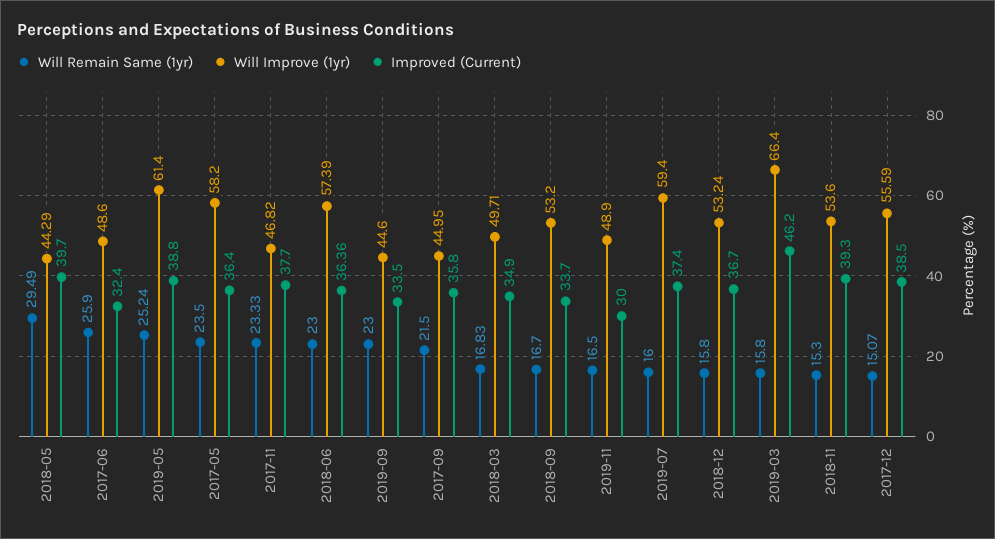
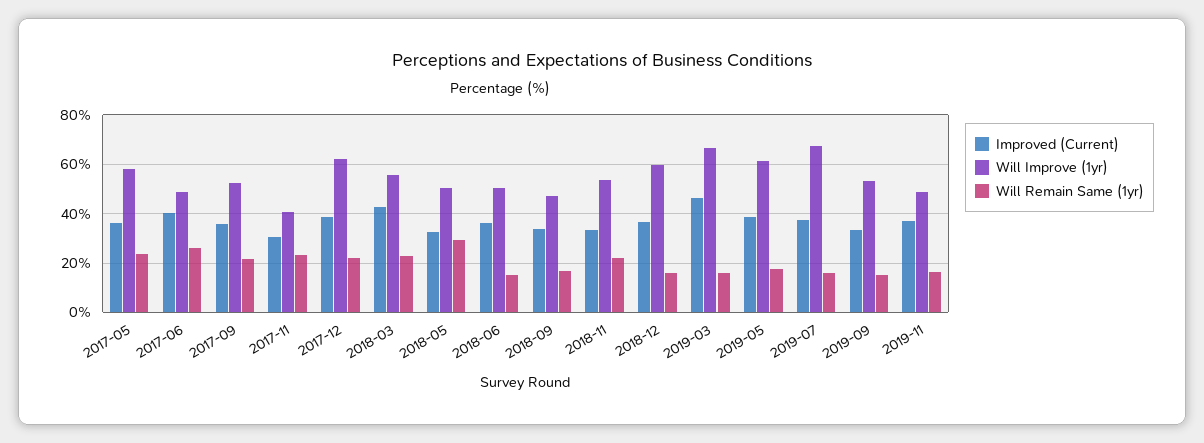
Will Improve (1yr), 2018-05: 44.29 -> 50
Improved (Current), 2018-05: 39.7 -> 32.5
Improved (Current), 2017-06: 32.4 -> 40
Will Remain Same (1yr), 2019-05: 25.24 -> 17.5
Will Improve (1yr), 2017-11: 46.82 -> 40
Improved (Current), 2017-11: 37.7 -> 30
Will Remain Same (1yr), 2018-06: 23 -> 15
Will Improve (1yr), 2018-06: 57.39 -> 50
Will Remain Same (1yr), 2019-09: 23 -> 15
Will Improve (1yr), 2019-09: 44.6 -> 52.5
Will Improve (1yr), 2017-09: 44.95 -> 52.5
Will Remain Same (1yr), 2018-03: 16.83 -> 22.5
Will Improve (1yr), 2018-03: 49.71 -> 55
Improved (Current), 2018-03: 34.9 -> 42.5
Will Improve (1yr), 2018-09: 53.2 -> 47.5
Improved (Current), 2019-11: 30 -> 37.5
Will Improve (1yr), 2019-07: 59.4 -> 67.5
Will Improve (1yr), 2018-12: 53.24 -> 60
Will Remain Same (1yr), 2018-11: 15.3 -> 22.5
Improved (Current), 2018-11: 39.3 -> 32.5
Will Remain Same (1yr), 2017-12: 15.07 -> 22.5
Will Improve (1yr), 2017-12: 55.59 -> 62.5

